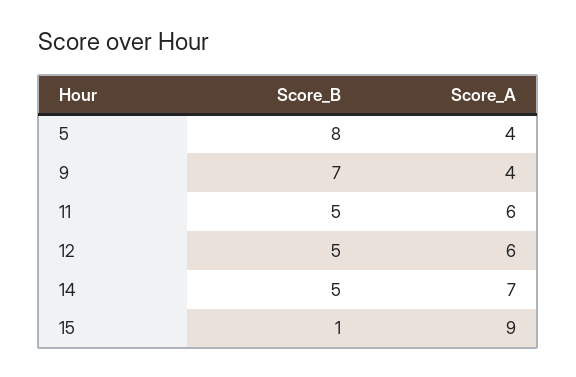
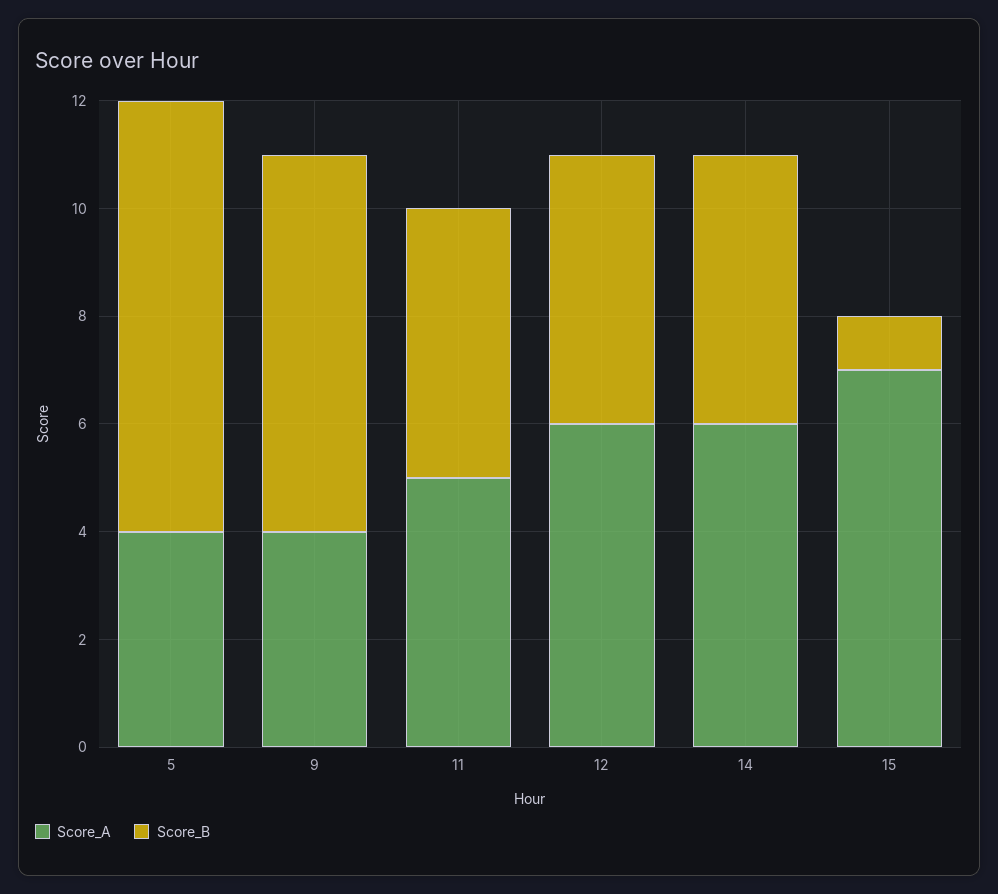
Score_A, 11: 6 -> 5
Score_A, 14: 7 -> 6
Score_A, 15: 9 -> 7

